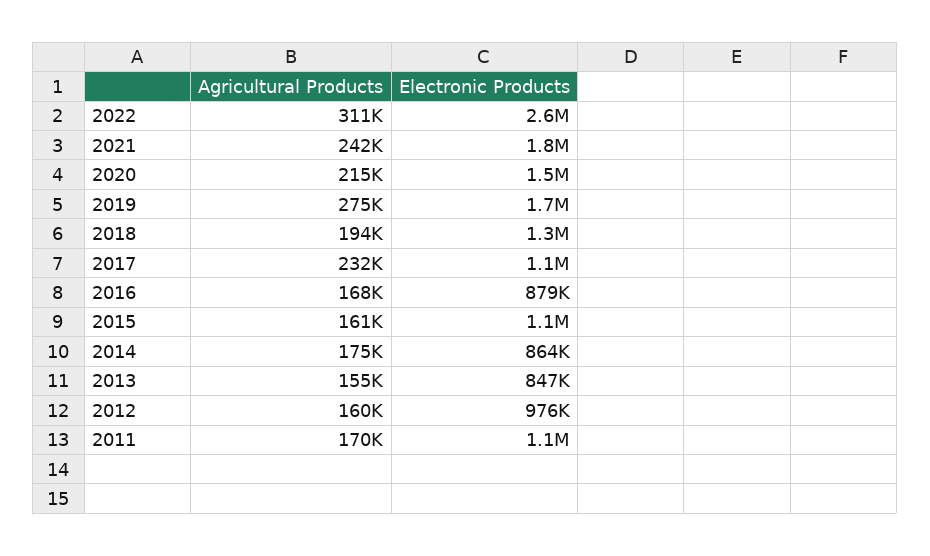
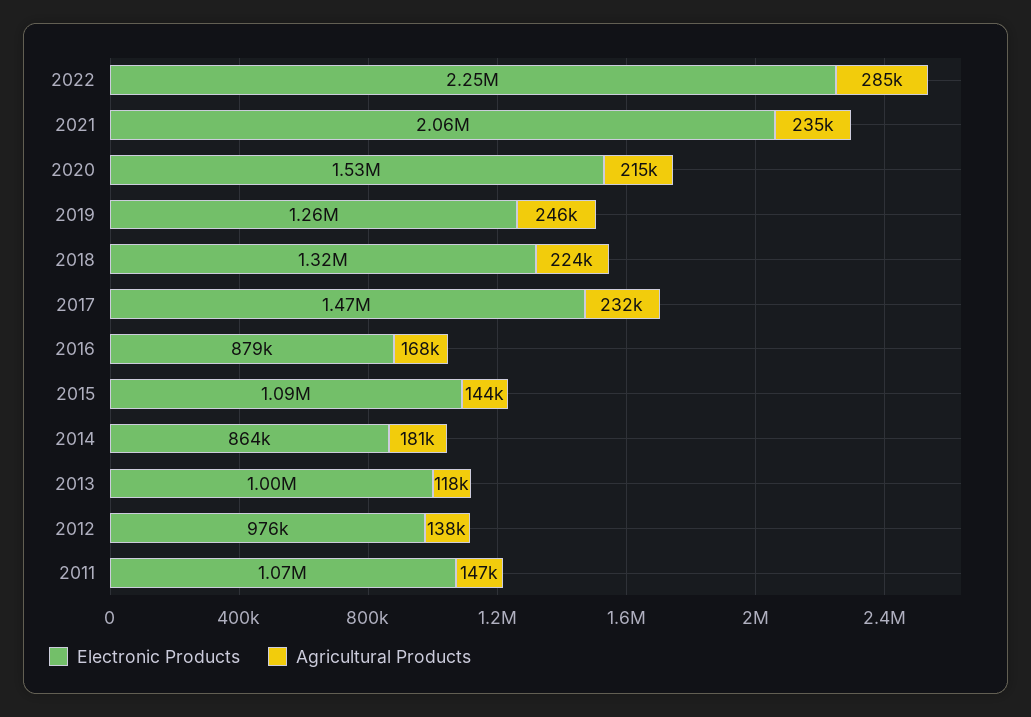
Agricultural Products, 2022: 311000 -> 285000
Electronic Products, 2022: 2600000 -> 2250000
Agricultural Products, 2021: 242000 -> 235000
Electronic Products, 2021: 1800000 -> 2060000
Agricultural Products, 2019: 275000 -> 246000
Electronic Products, 2019: 1700000 -> 1260000
Agricultural Products, 2018: 194000 -> 224000
Electronic Products, 2017: 1100000 -> 1470000
Agricultural Products, 2015: 161000 -> 144000
Agricultural Products, 2014: 175000 -> 181000
Agricultural Products, 2013: 155000 -> 118000
Electronic Products, 2013: 847000 -> 1000000
Agricultural Products, 2012: 160000 -> 138000
Agricultural Products, 2011: 170000 -> 147000

